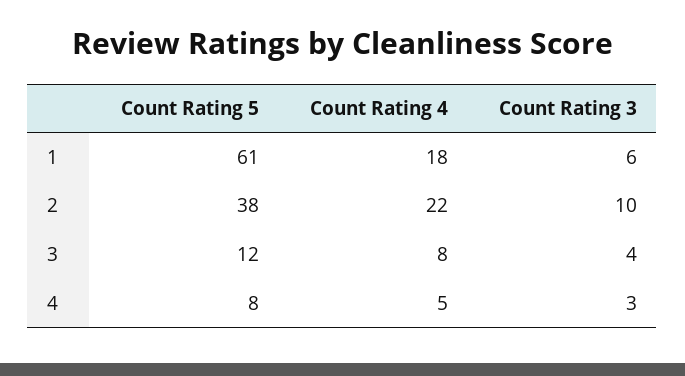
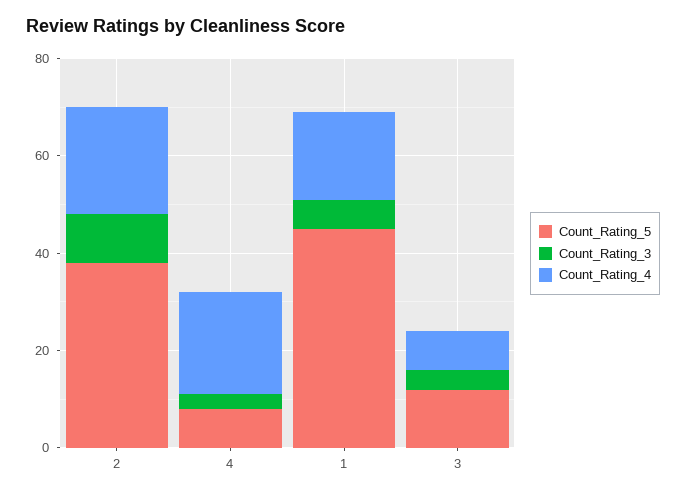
Count Rating 5, 1: 61 -> 45
Count Rating 4, 4: 5 -> 20

